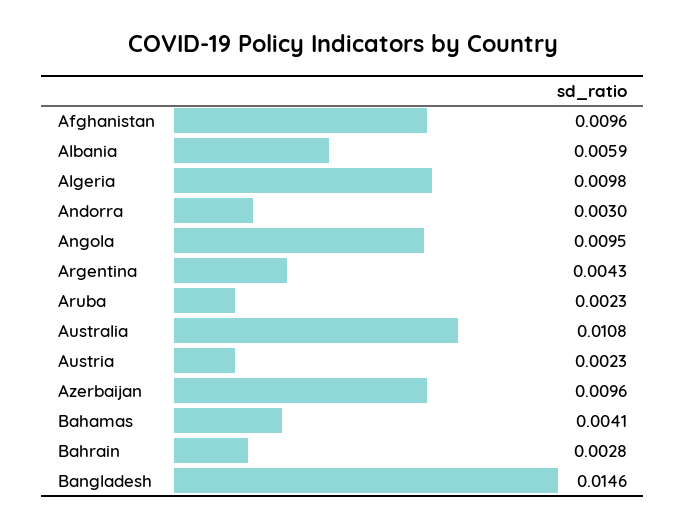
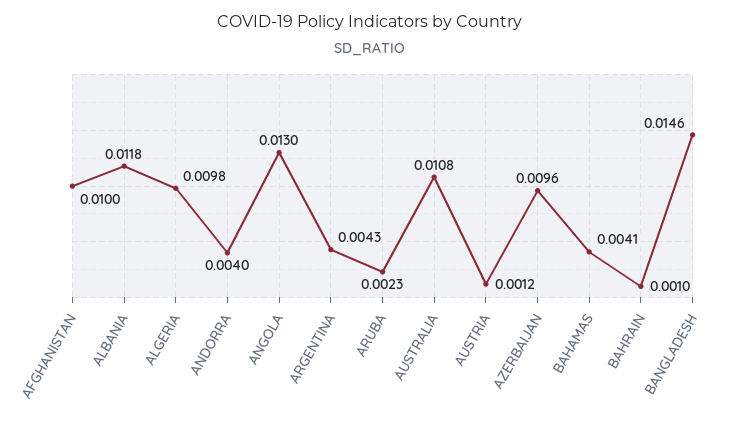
Afghanistan: 0.0096 -> 0.01
Albania: 0.0059 -> 0.0118
Andorra: 0.003 -> 0.004
Angola: 0.0095 -> 0.013
Austria: 0.0023 -> 0.0012
Bahrain: 0.0028 -> 0.001

